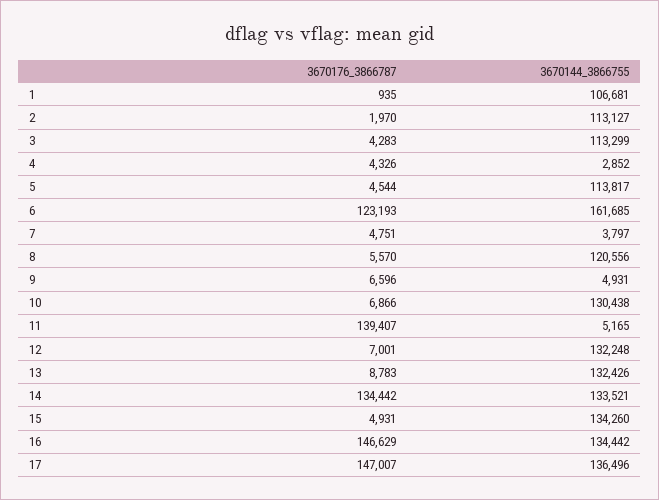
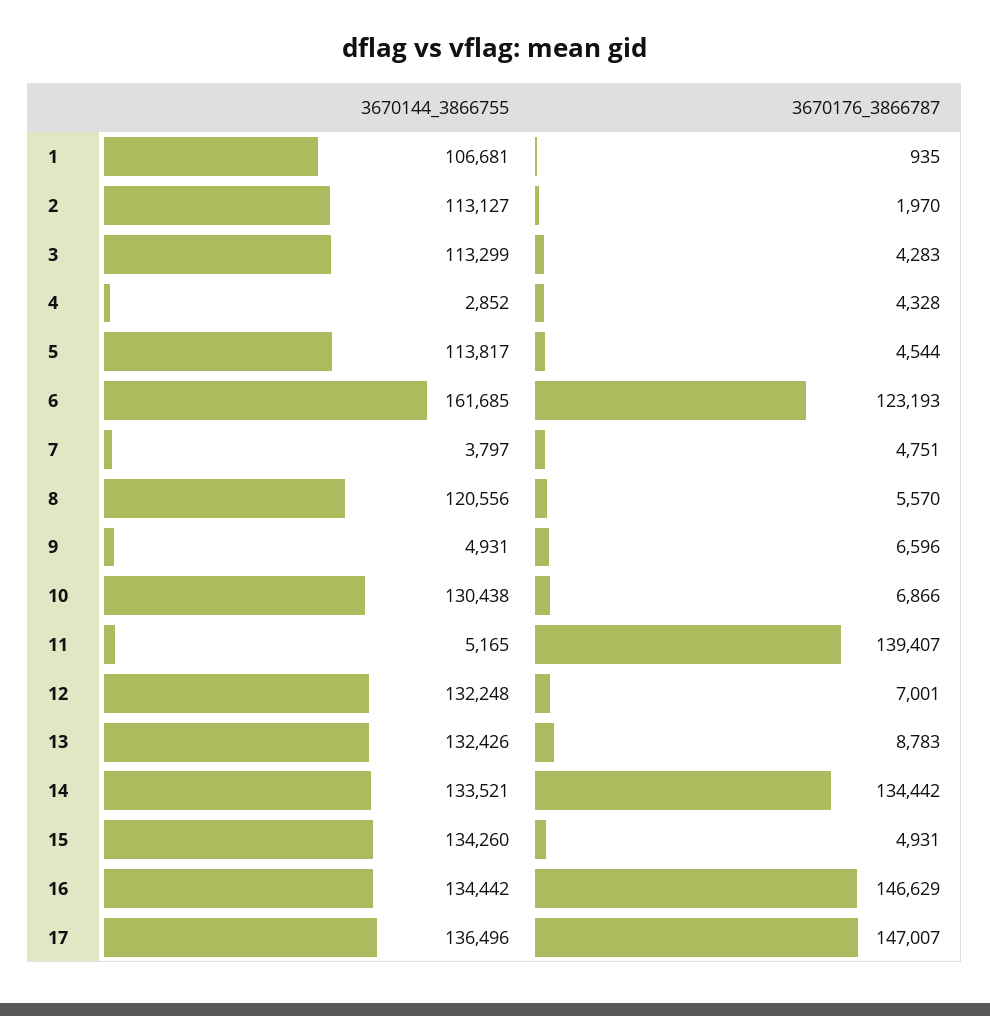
3670176_3866787, 4: 4326 -> 4328

